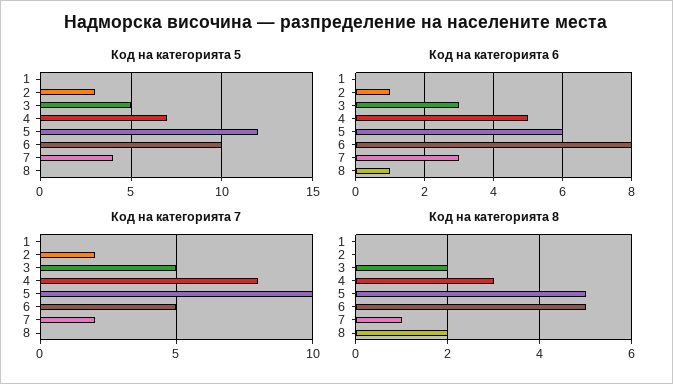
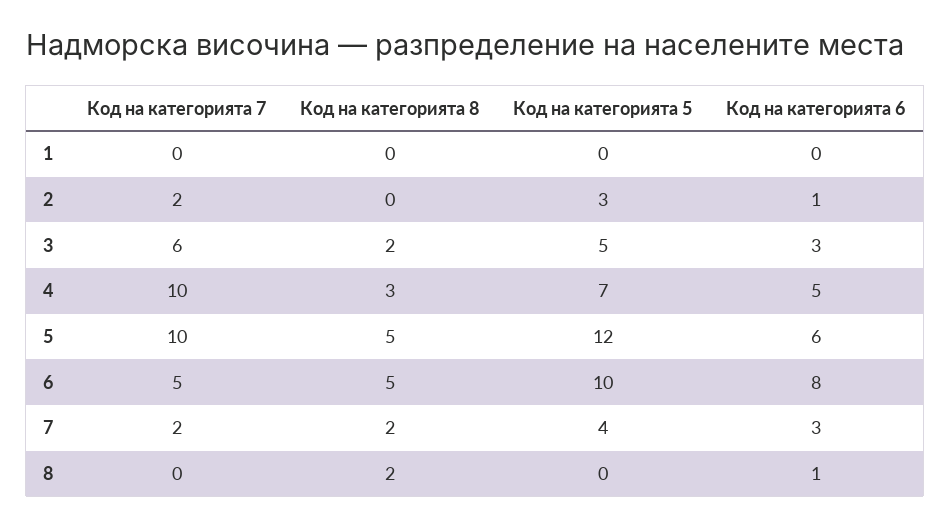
Код на категорията 7, 3: 5 -> 6
Код на категорията 7, 4: 8 -> 10
Код на категорията 8, 7: 1 -> 2

